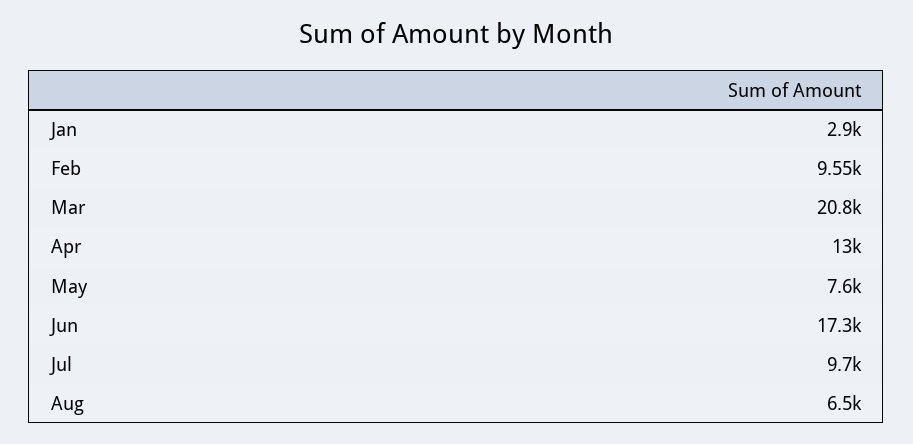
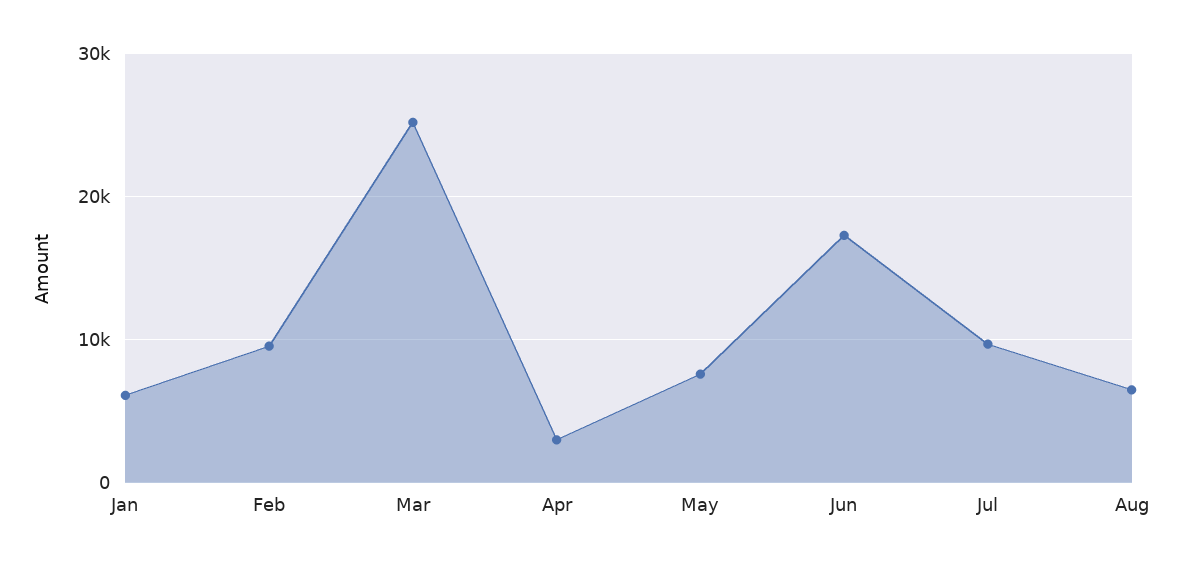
Jan: 2900 -> 6000
Mar: 20800 -> 25000
Apr: 13000 -> 3000

